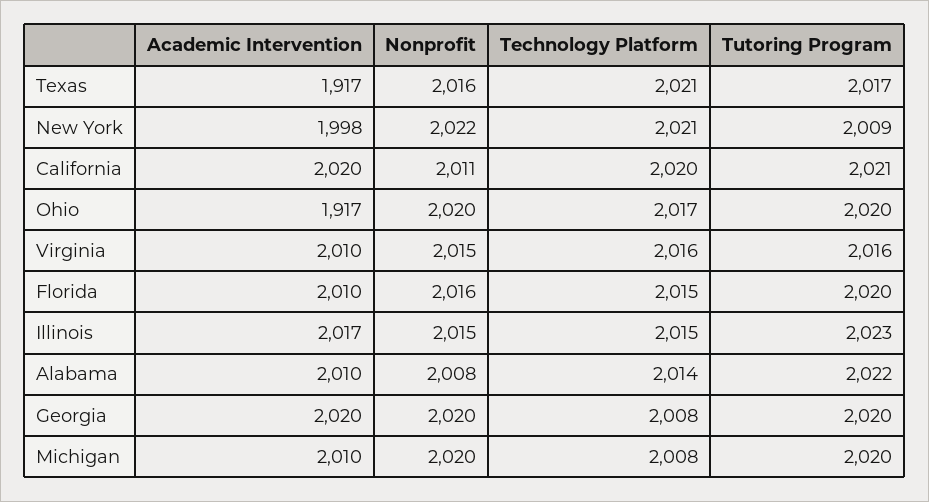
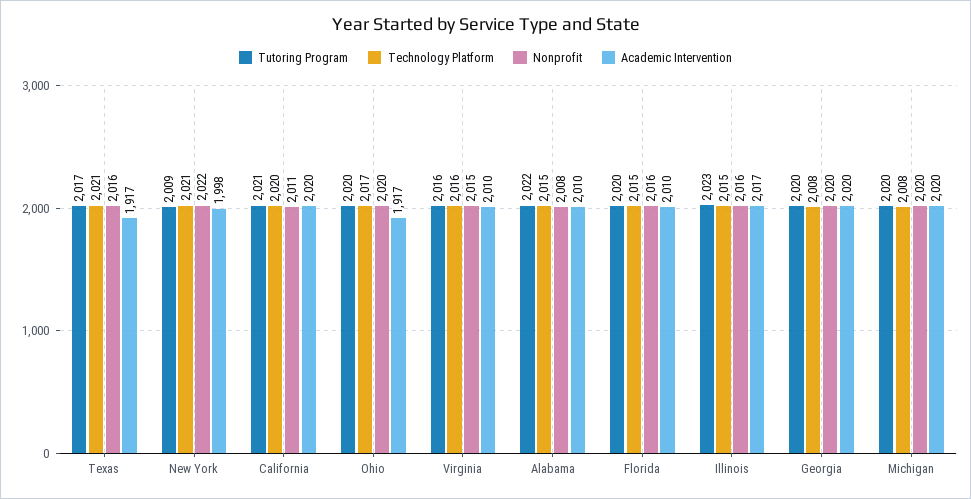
Nonprofit, Illinois: 2015 -> 2016
Technology Platform, Alabama: 2014 -> 2015
Academic Intervention, Michigan: 2010 -> 2020

